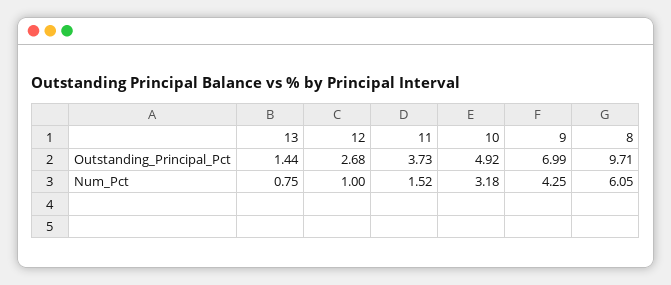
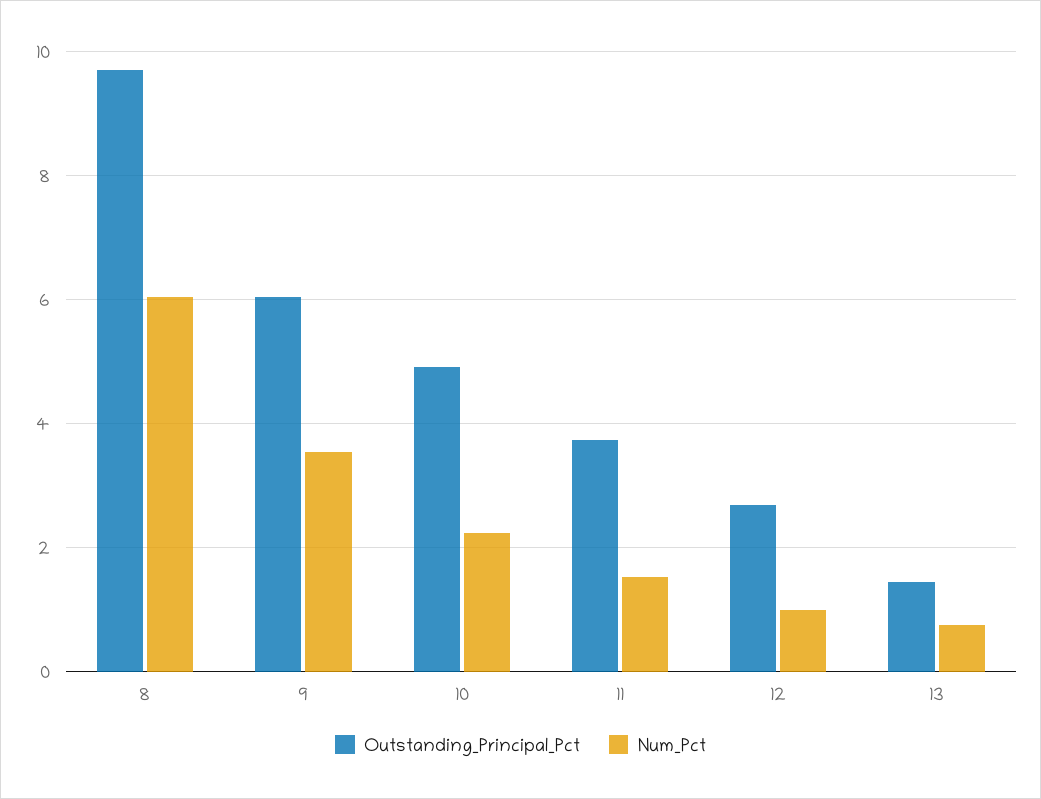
Outstanding_Principal_Pct, 9: 6.99 -> 6
Num_Pct, 10: 3.18 -> 2.2
Num_Pct, 9: 4.25 -> 3.6

